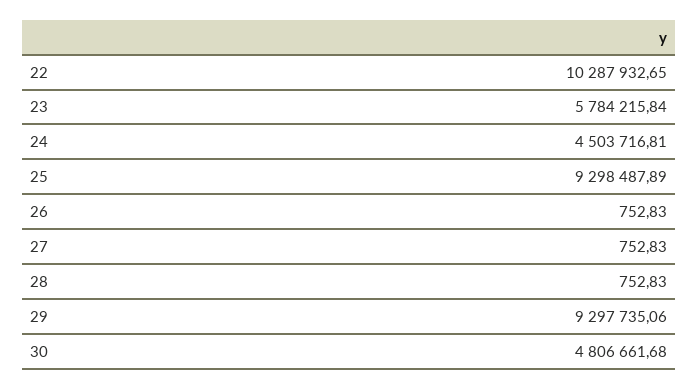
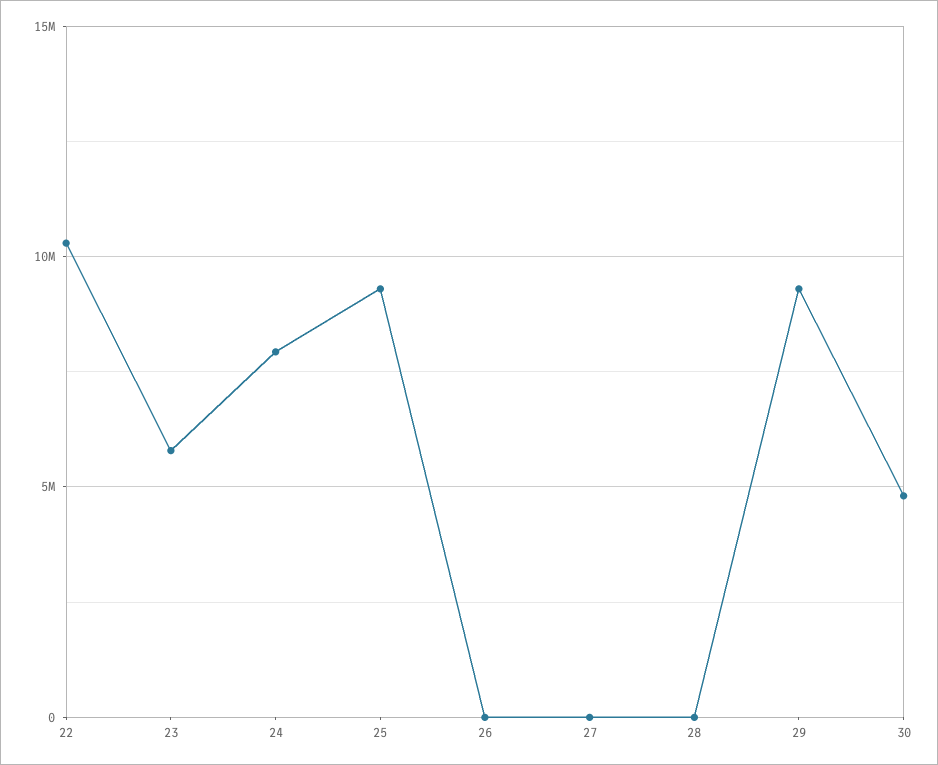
24: 4503716.81 -> 8000000

